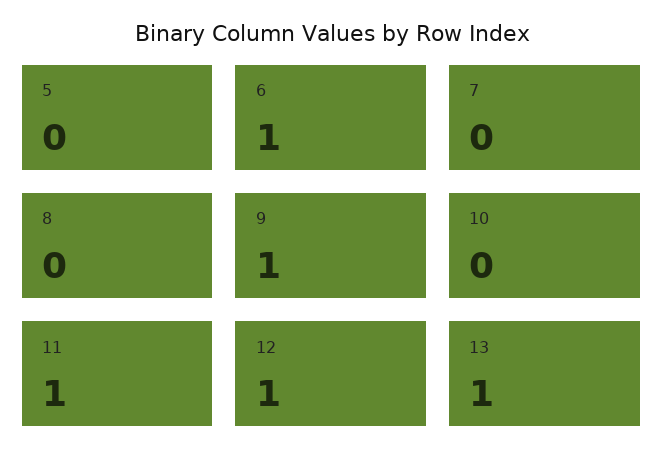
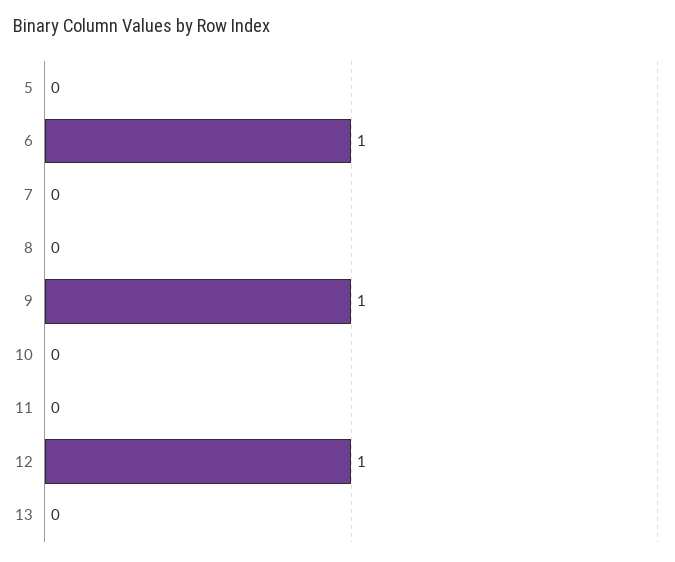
11: 1 -> 0
13: 1 -> 0

